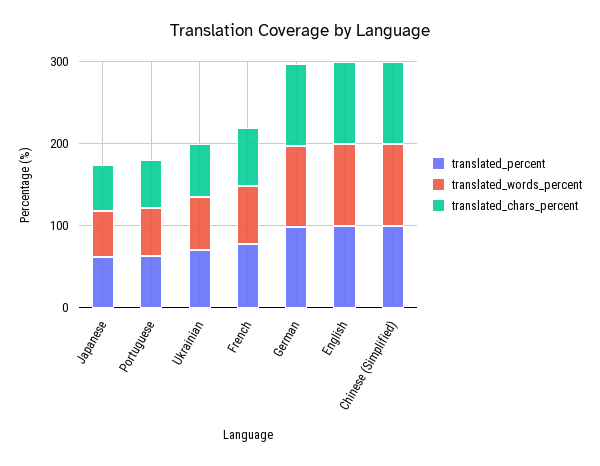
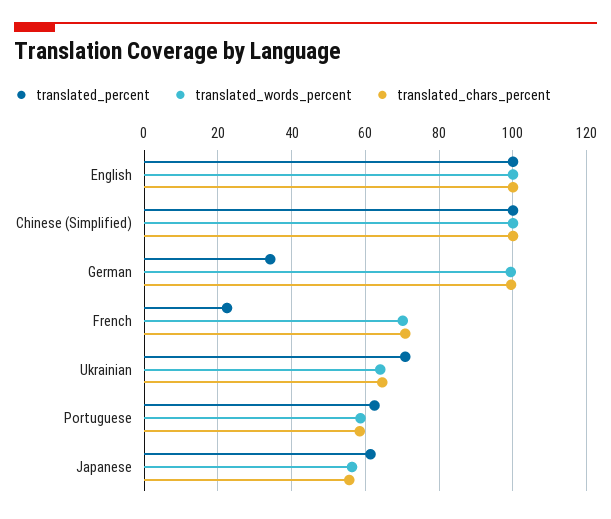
translated_percent, French: 80 -> 22
translated_percent, German: 100 -> 34

